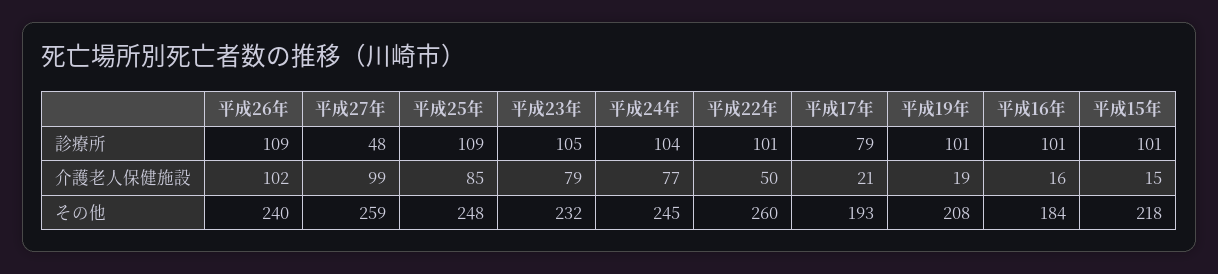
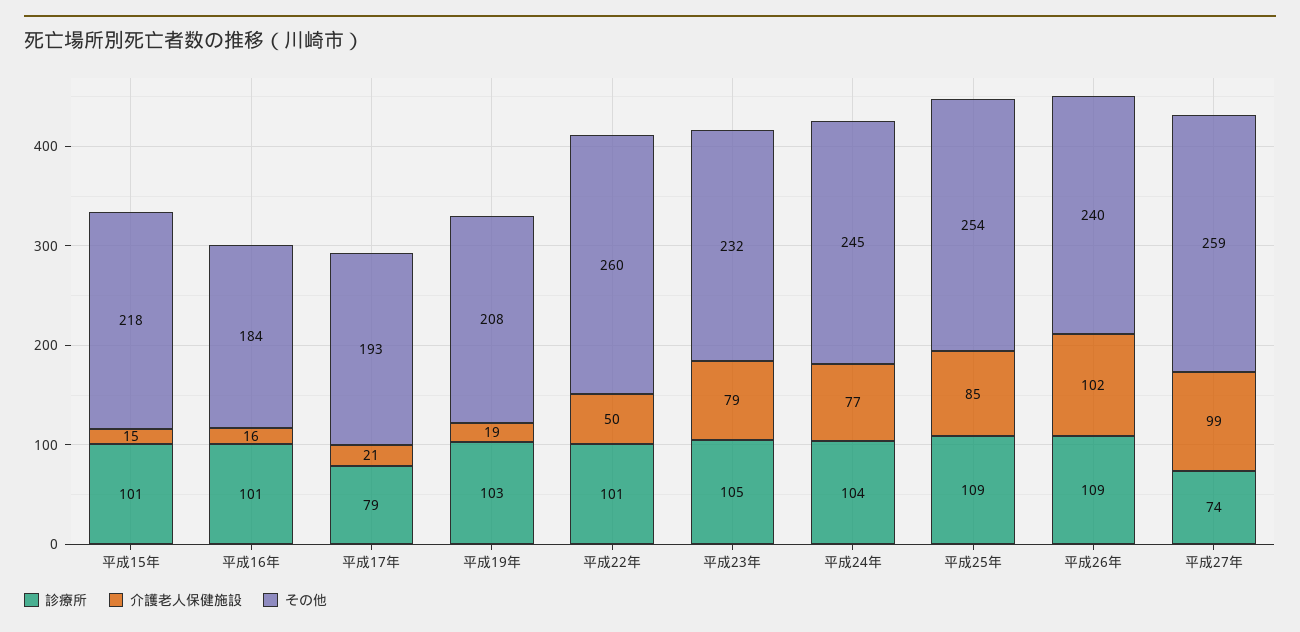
診療所, 平成27年: 48 -> 74
診療所, 平成19年: 101 -> 103
その他, 平成25年: 248 -> 254

